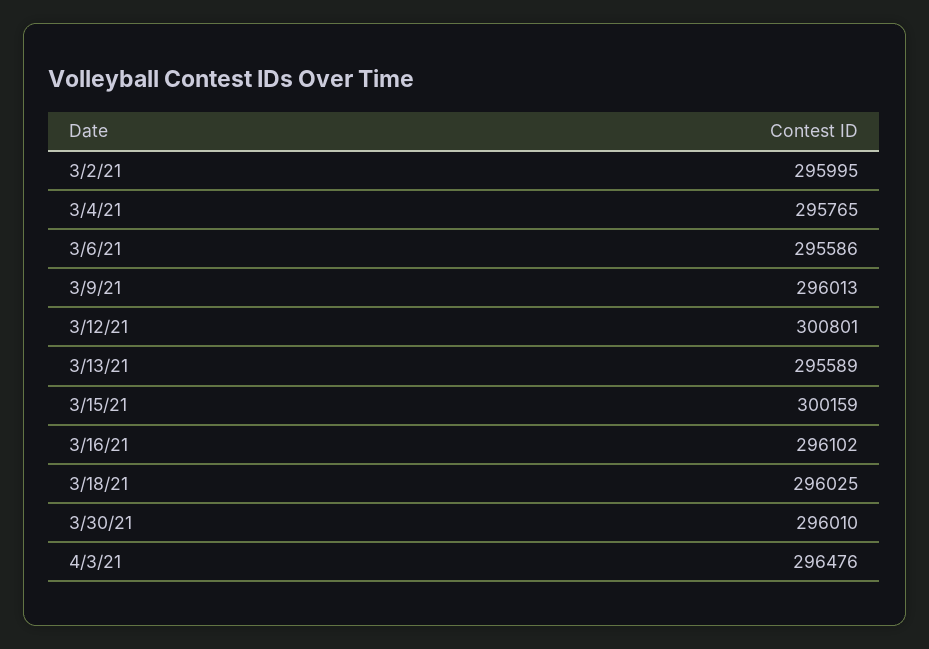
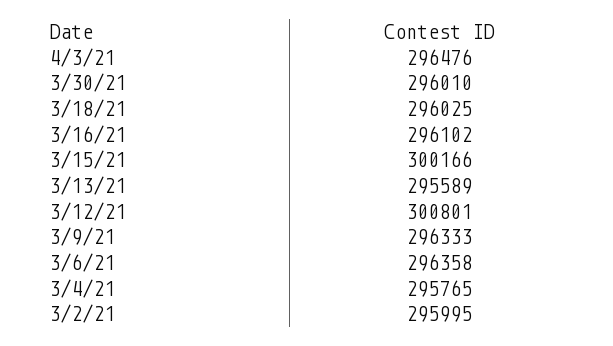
3/6/21: 295586 -> 296358
3/9/21: 296013 -> 296333
3/15/21: 300159 -> 300166

